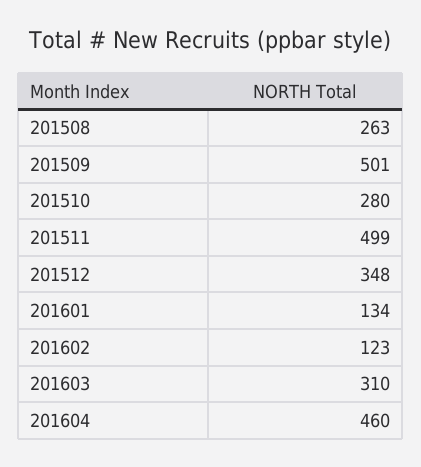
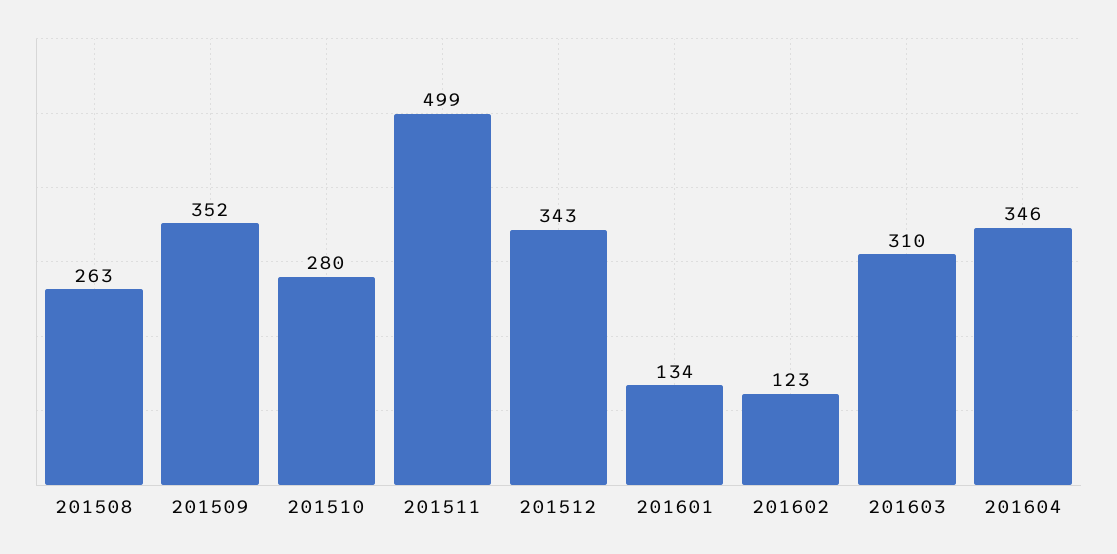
201509: 501 -> 352
201512: 348 -> 343
201604: 460 -> 346

